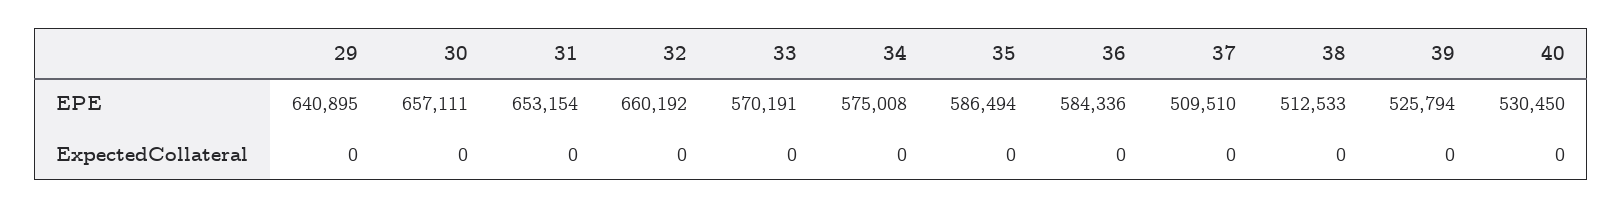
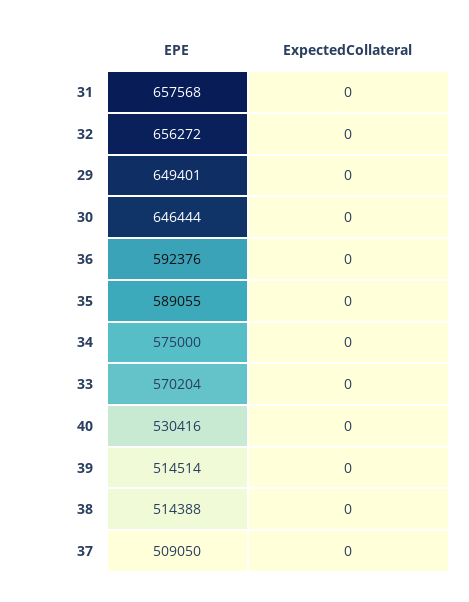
29, EPE: 640895 -> 649401
30, EPE: 657111 -> 646444
31, EPE: 653154 -> 657568
32, EPE: 660192 -> 656272
33, EPE: 570191 -> 570204
34, EPE: 575008 -> 575000
35, EPE: 586494 -> 589055
36, EPE: 584336 -> 592376
37, EPE: 509510 -> 509050
38, EPE: 512533 -> 514388
39, EPE: 525794 -> 514514
40, EPE: 530450 -> 530416

